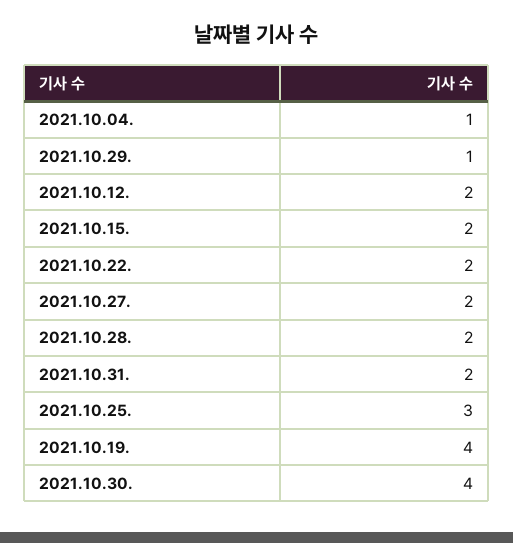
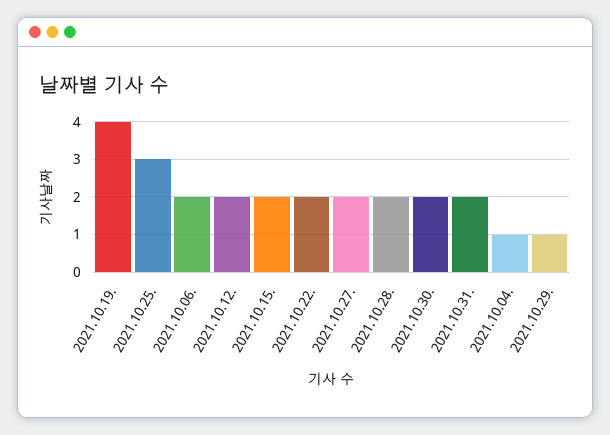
2021.10.30.: 4 -> 2
2021.10.06.: none -> 2

